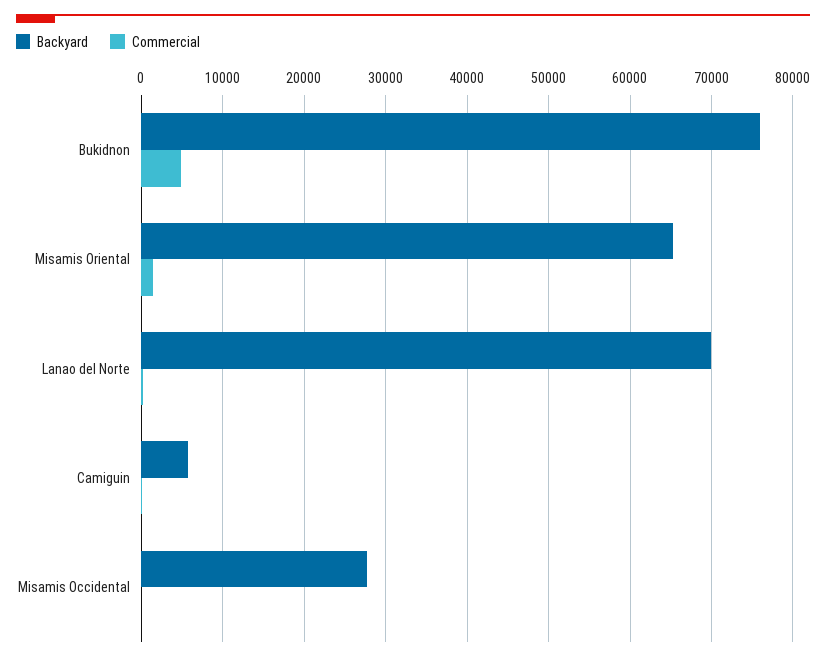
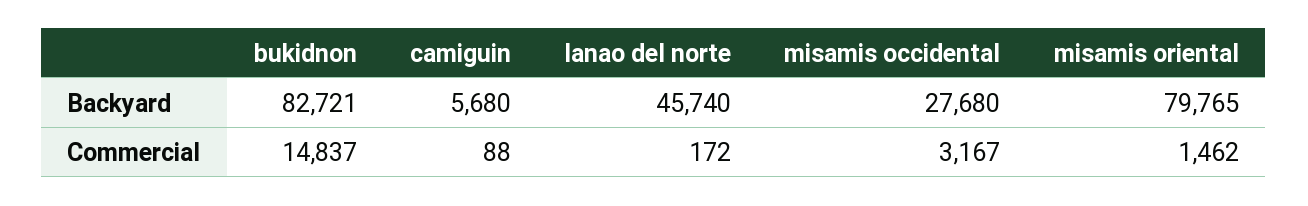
Backyard, Bukidnon: 76000 -> 82721
Commercial, Bukidnon: 5000 -> 14837
Backyard, Misamis Oriental: 65000 -> 79765
Backyard, Lanao del Norte: 70000 -> 45740
Commercial, Misamis Occidental: 0 -> 3167

